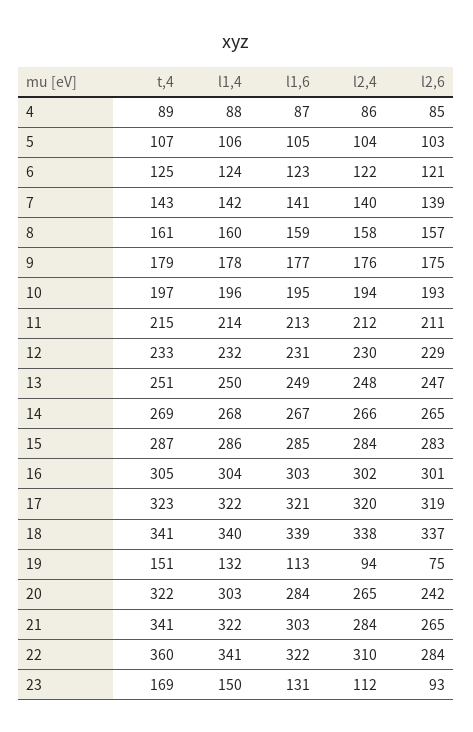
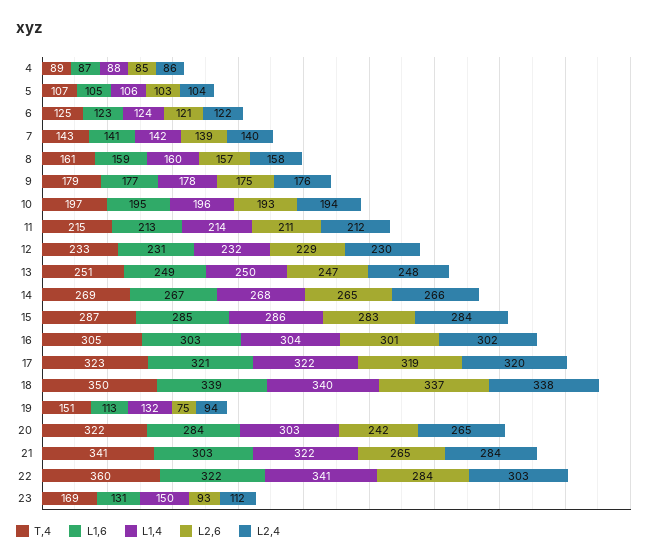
t,4, 18: 341 -> 350
l2,4, 22: 310 -> 303

